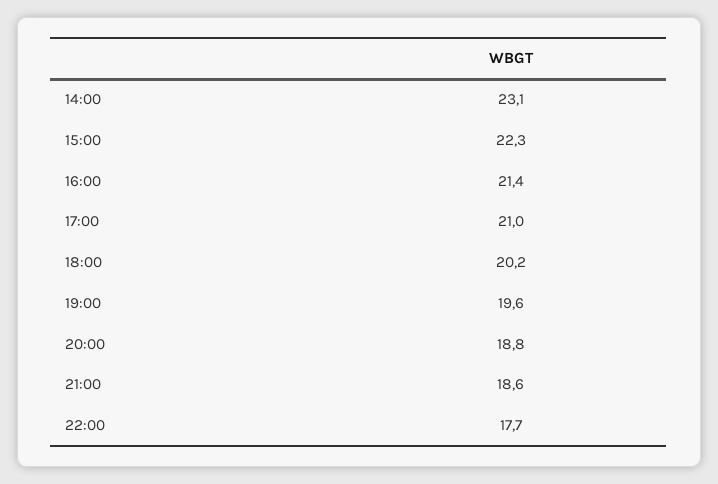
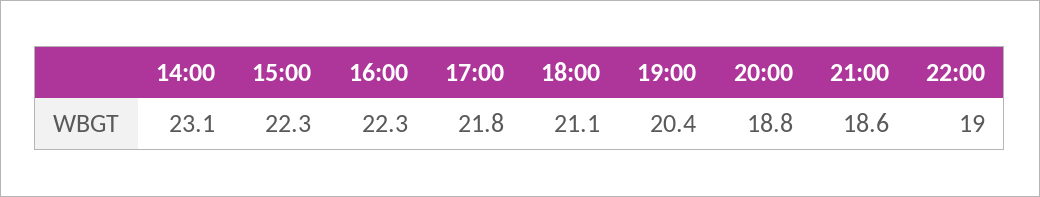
16:00: 21.4 -> 22.3
17:00: 21 -> 21.8
18:00: 20.2 -> 21.1
19:00: 19.6 -> 20.4
22:00: 17.7 -> 19

